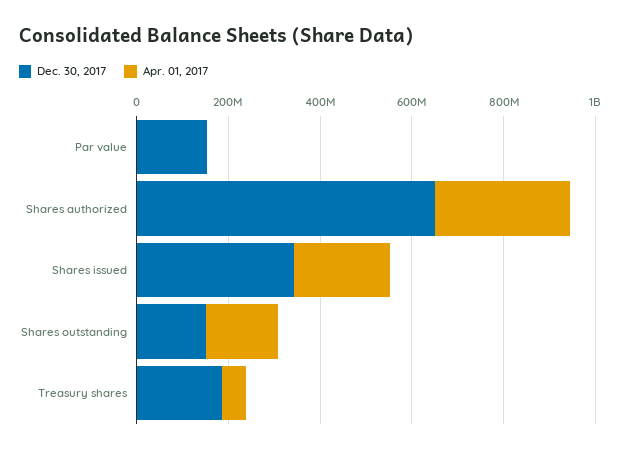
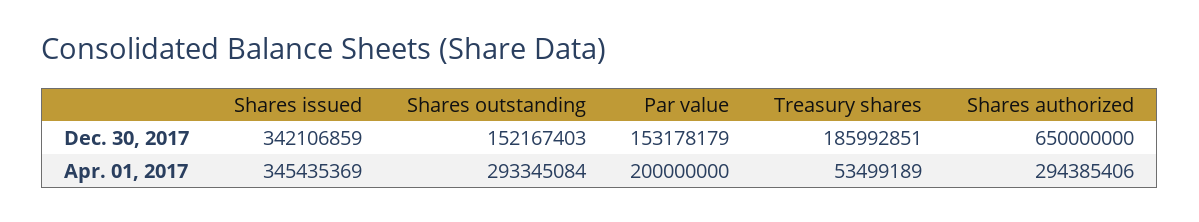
Apr. 01, 2017, Par value: 0 -> 200000000
Apr. 01, 2017, Shares issued: 200000000 -> 345435369
Apr. 01, 2017, Shares outstanding: 150000000 -> 293345084

